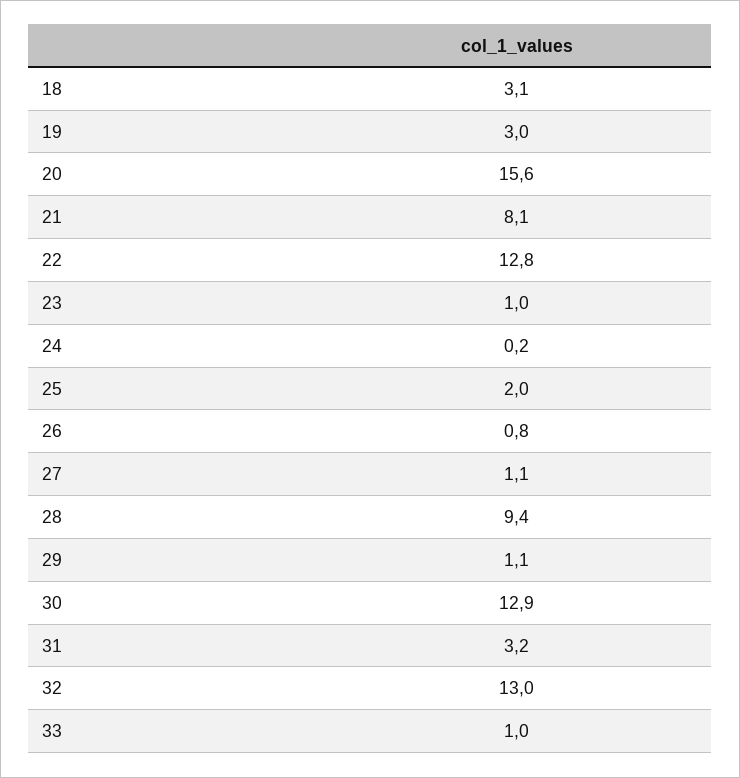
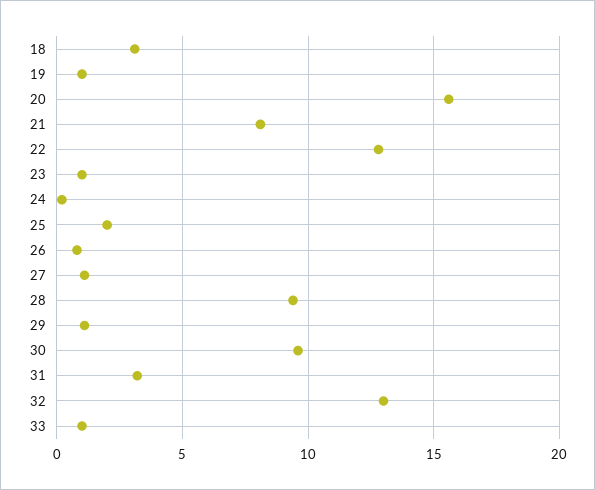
19: 3 -> 1
30: 12.9 -> 9.5

